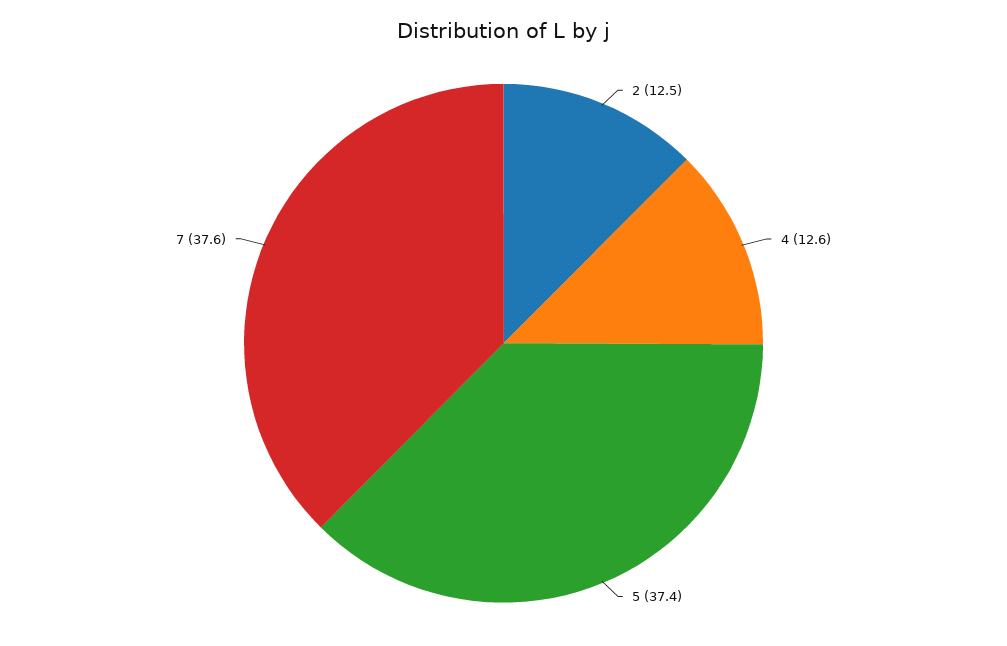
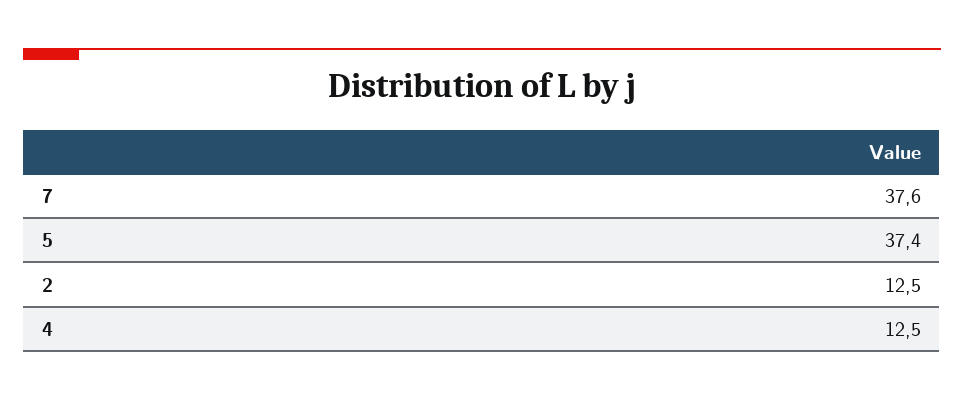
4: 12.6 -> 12.5

